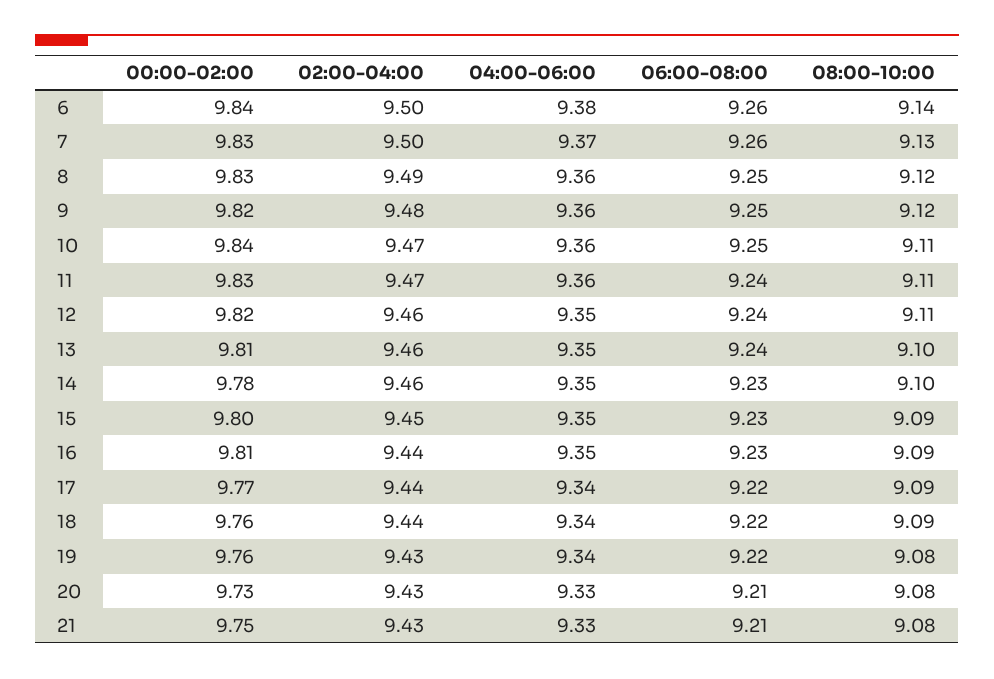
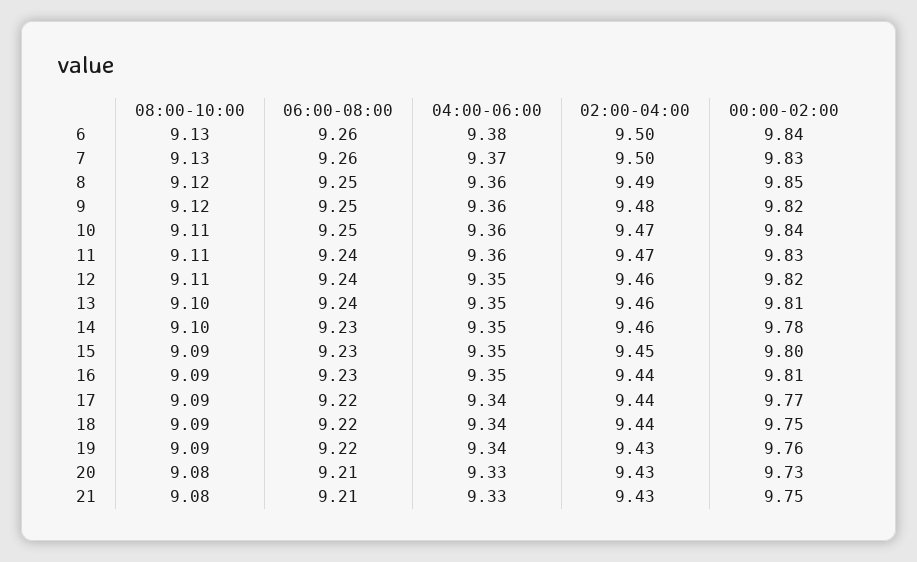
08:00-10:00, 6: 9.14 -> 9.13
00:00-02:00, 8: 9.83 -> 9.85
00:00-02:00, 18: 9.76 -> 9.75
08:00-10:00, 19: 9.08 -> 9.09

